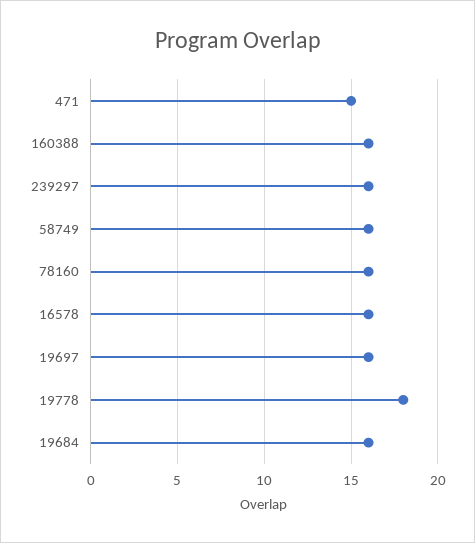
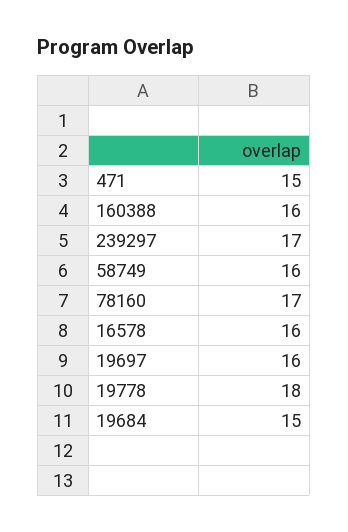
239297: 16 -> 17
78160: 16 -> 17
19684: 16 -> 15

